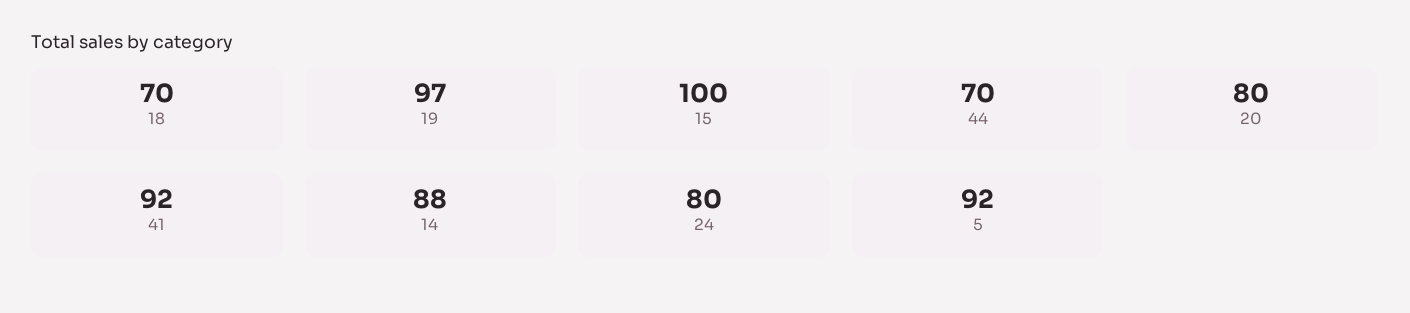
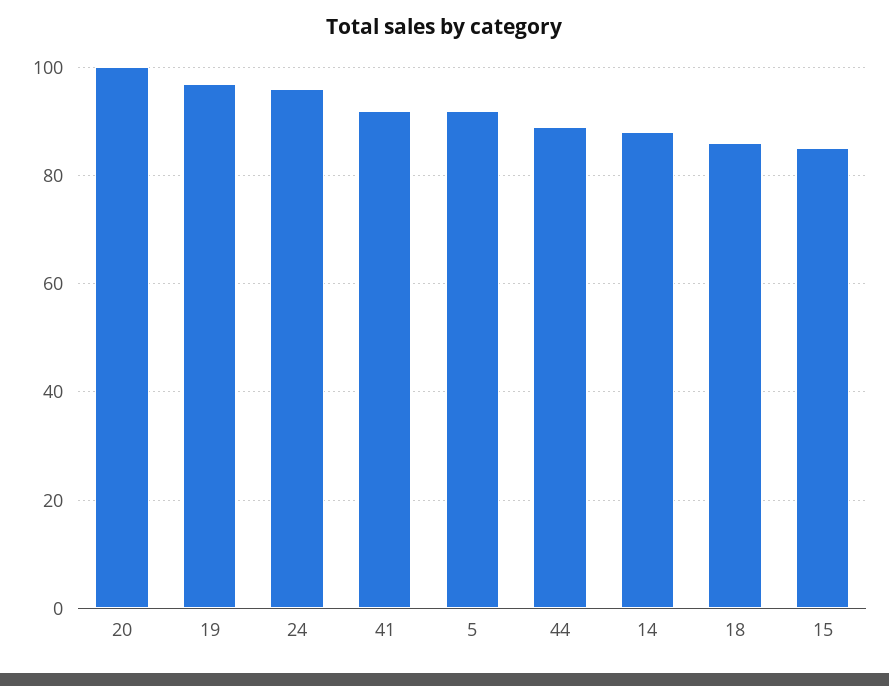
18: 70 -> 85
15: 100 -> 85
44: 70 -> 90
20: 80 -> 100
24: 80 -> 95

